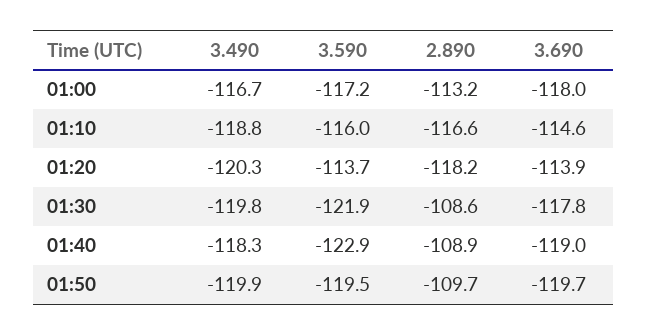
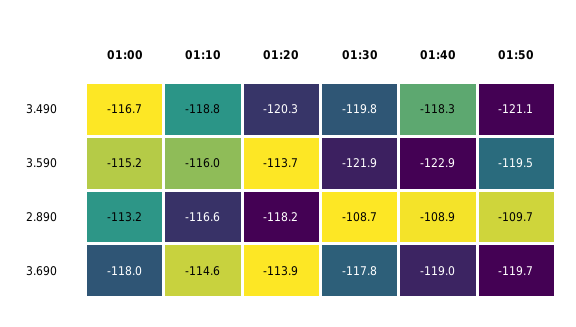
3.590, 01:00: -117.2 -> -115.2
2.890, 01:30: -108.6 -> -108.7
3.490, 01:50: -119.9 -> -121.1

